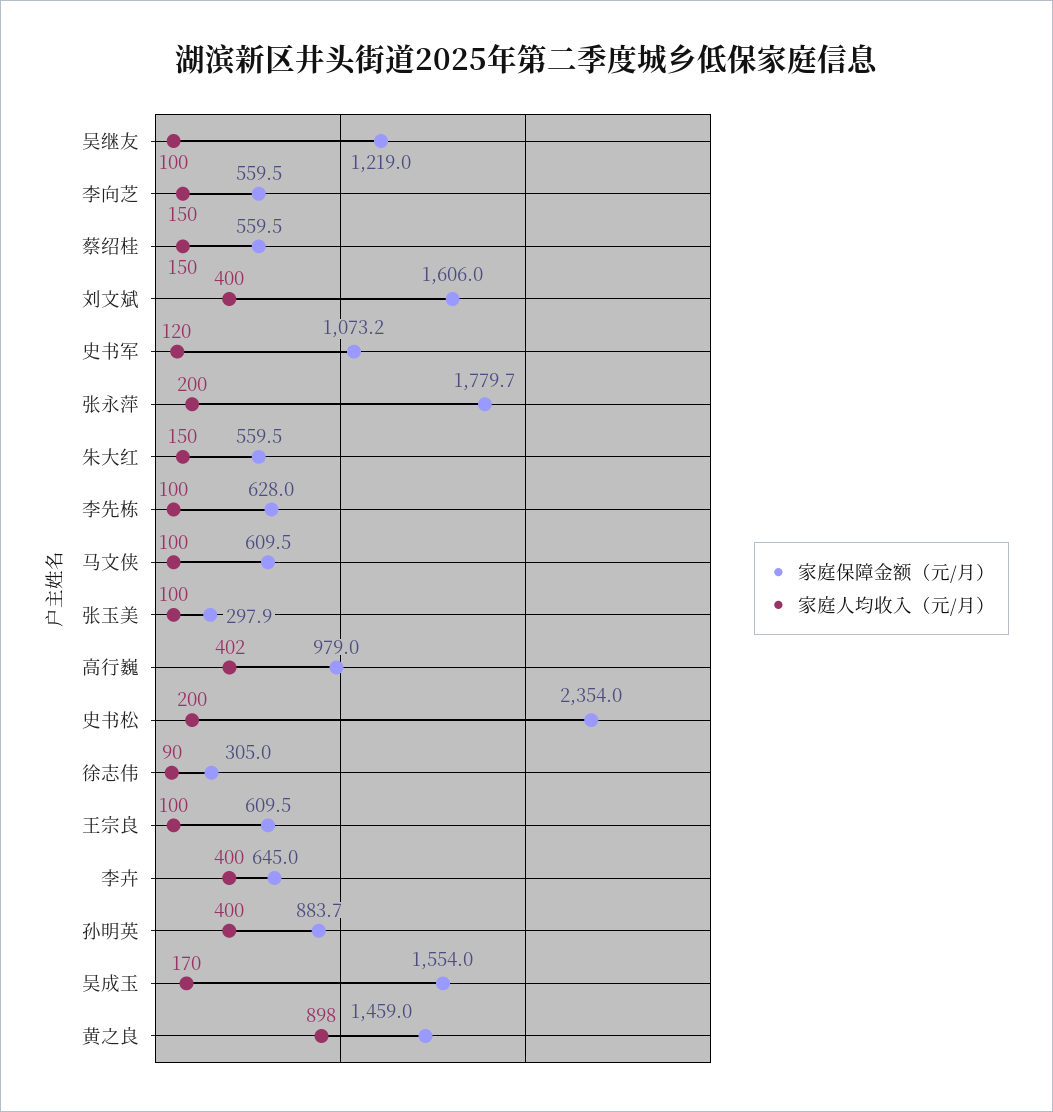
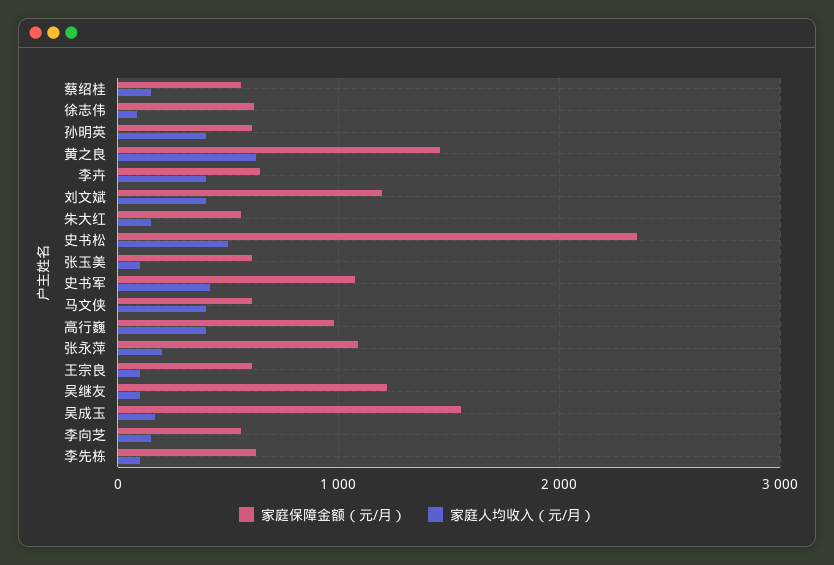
家庭保障金额（元/月）, 刘文斌: 1606 -> 1200
家庭人均收入（元/月）, 史书军: 120 -> 400
家庭保障金额（元/月）, 张永萍: 1779.7 -> 1100
家庭人均收入（元/月）, 马文侠: 100 -> 400
家庭保障金额（元/月）, 张玉美: 297.9 -> 600
家庭人均收入（元/月）, 史书松: 200 -> 500
家庭保障金额（元/月）, 徐志伟: 305 -> 600
家庭保障金额（元/月）, 孙明英: 883.7 -> 600
家庭人均收入（元/月）, 黄之良: 898 -> 600

